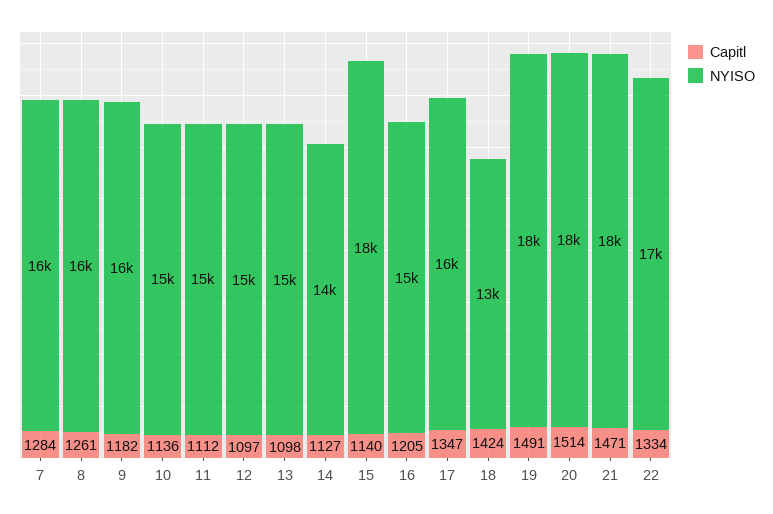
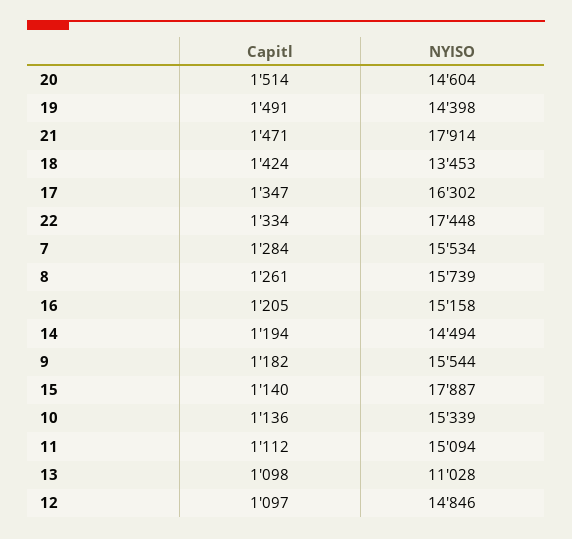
NYISO, 13: 15000 -> 11028
Capitl, 14: 1127 -> 1194
NYISO, 19: 18000 -> 14398
NYISO, 20: 18000 -> 14604

